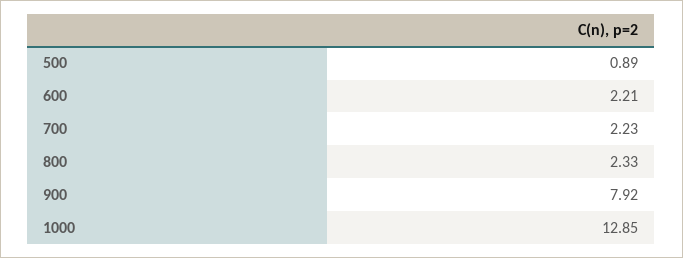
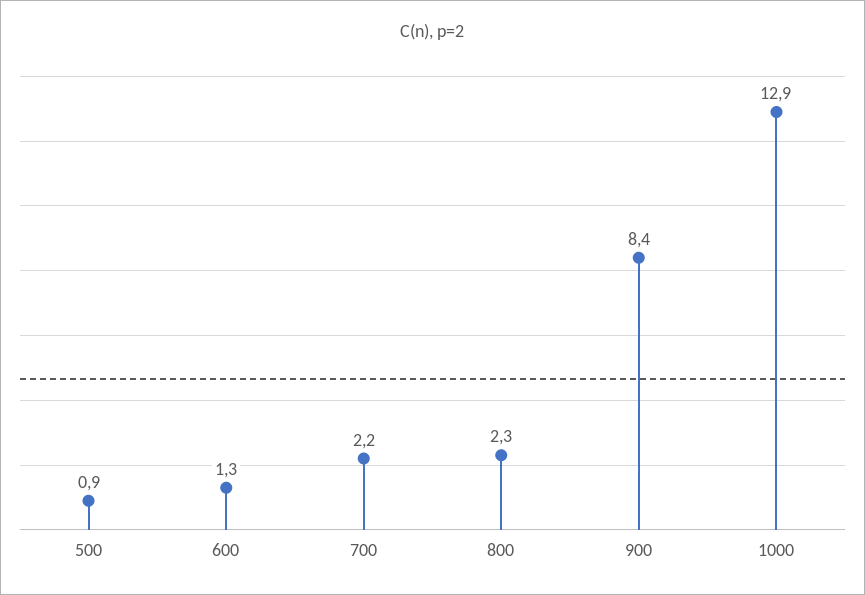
600: 2.21 -> 1.3
900: 7.92 -> 8.4

